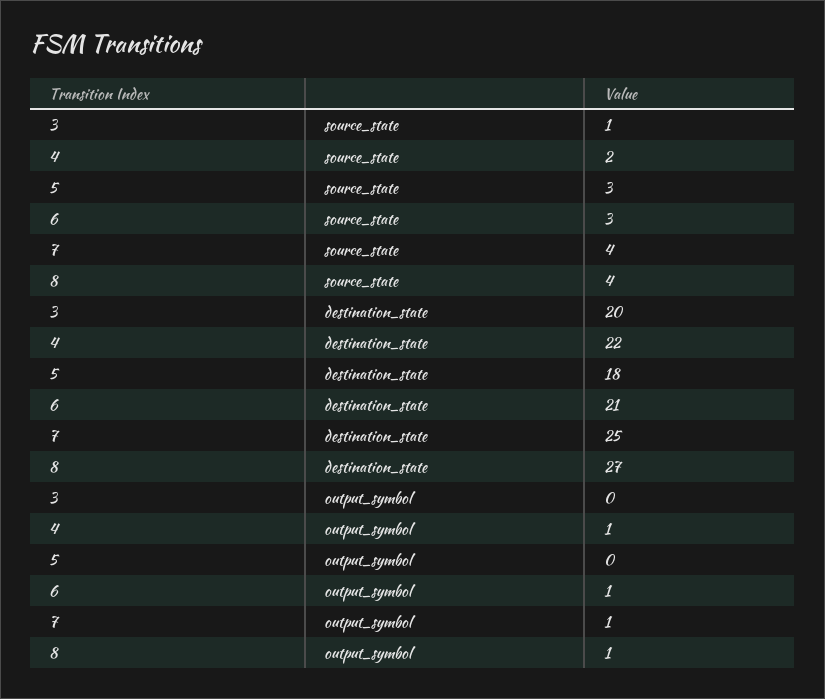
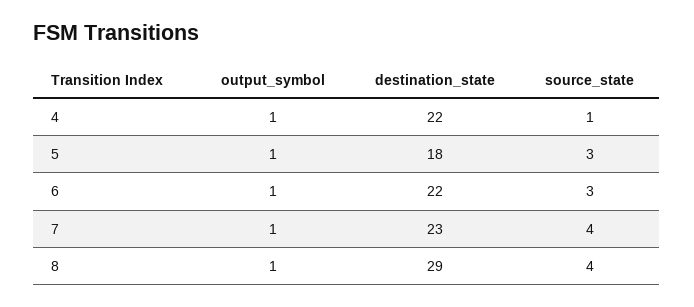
3, source_state: 1 -> none
4, source_state: 2 -> 1
3, destination_state: 20 -> none
6, destination_state: 21 -> 22
7, destination_state: 25 -> 23
8, destination_state: 27 -> 29
3, output_symbol: 0 -> none
5, output_symbol: 0 -> 1

